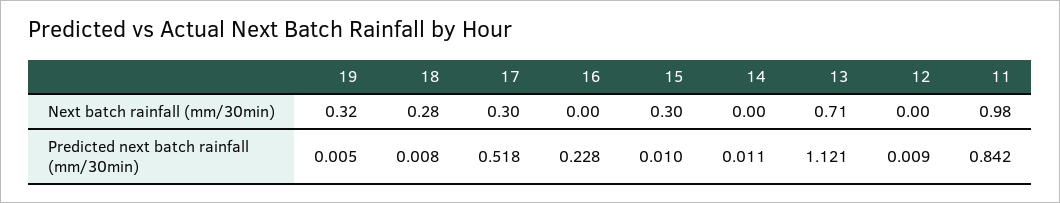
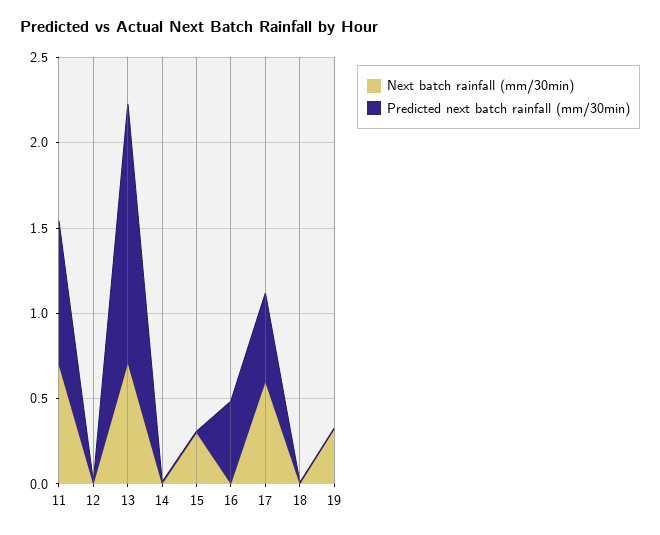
Next batch rainfall (mm/30min), 18: 0.28 -> 0
Next batch rainfall (mm/30min), 17: 0.3 -> 0.6
Next batch rainfall (mm/30min), 11: 0.98 -> 0.7
Predicted next batch rainfall (mm/30min), 16: 0.228 -> 0.5
Predicted next batch rainfall (mm/30min), 13: 1.121 -> 1.5

